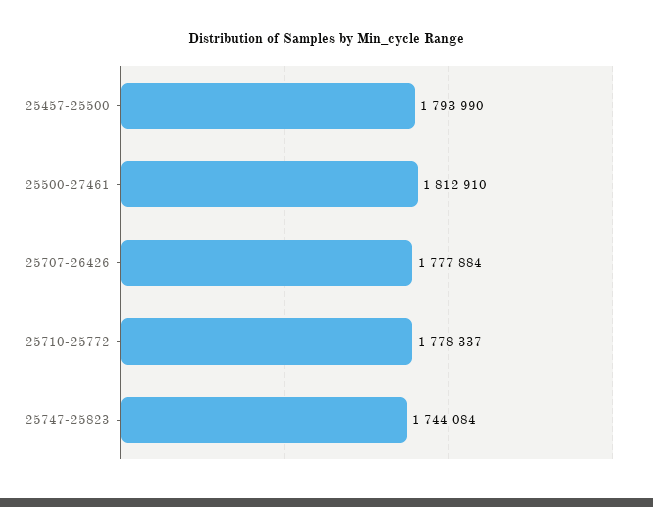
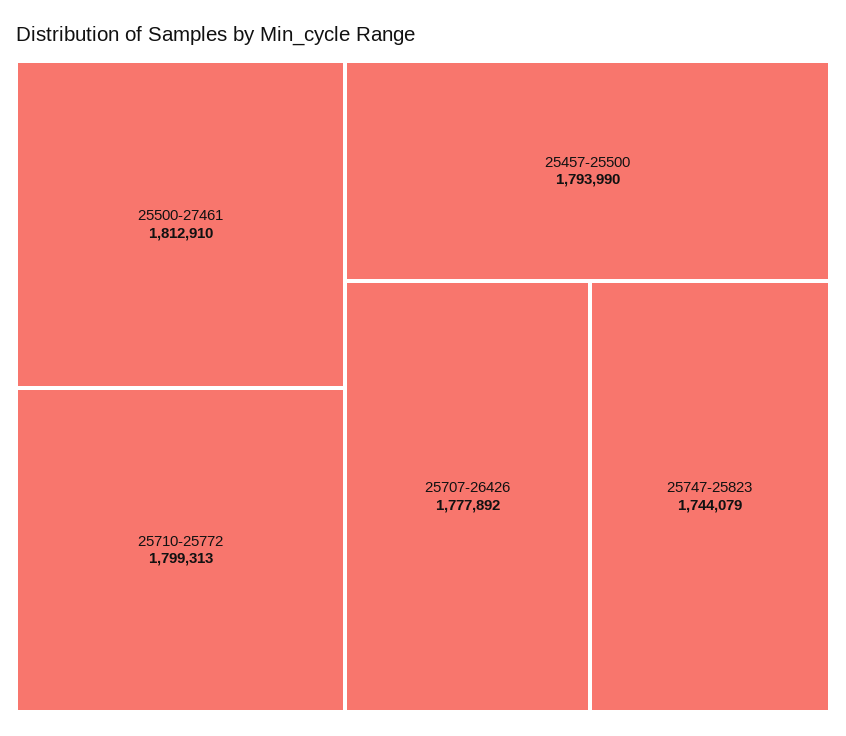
25707-26426: 1777884 -> 1777892
25710-25772: 1778337 -> 1799313
25747-25823: 1744084 -> 1744079

